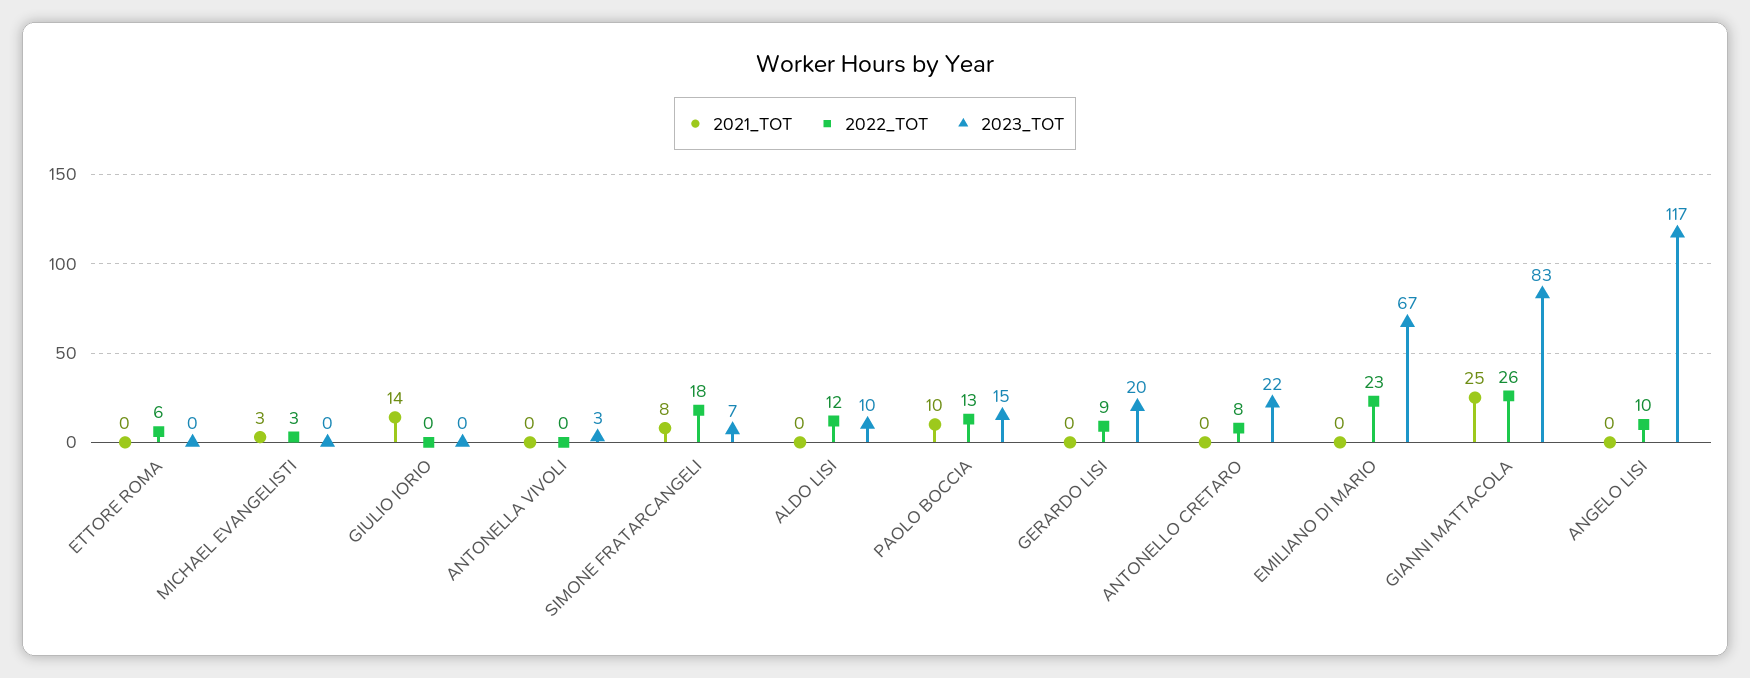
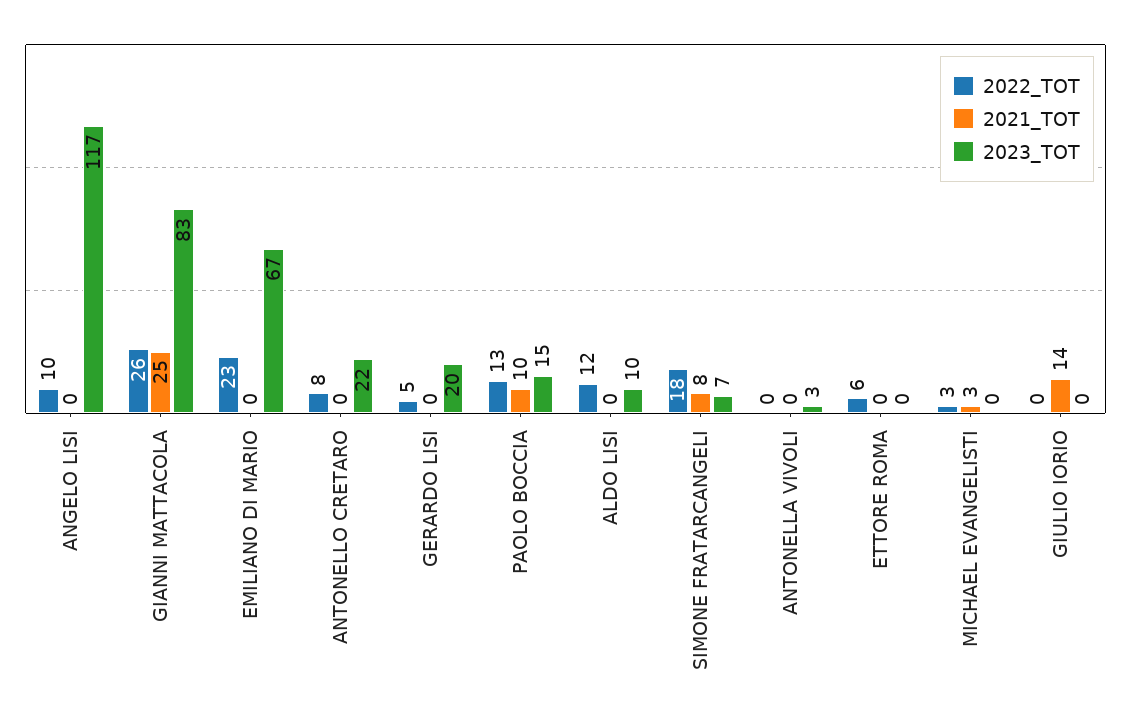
2022_TOT, GERARDO LISI: 9 -> 5

